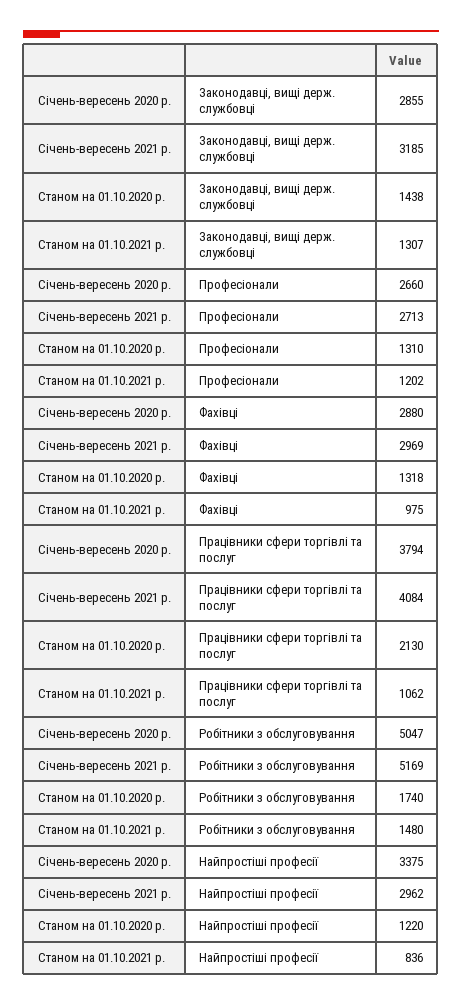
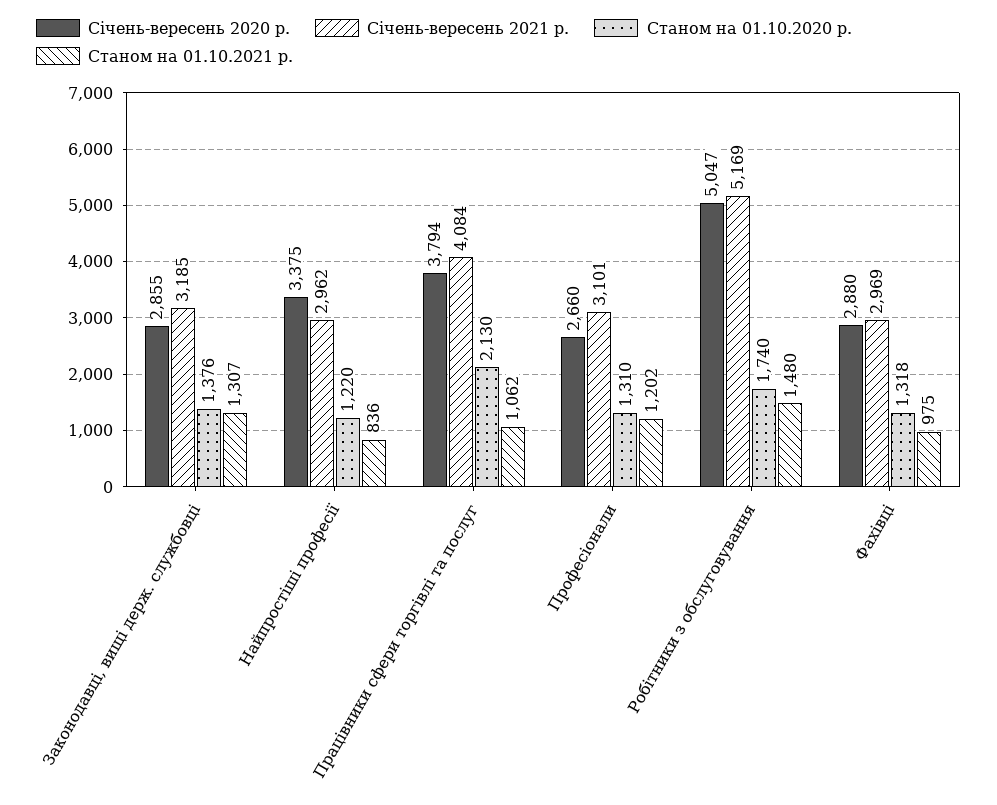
Станом на 01.10.2020 р., Законодавці, вищі держ. службовці: 1438 -> 1376
Січень-вересень 2021 р., Професіонали: 2713 -> 3101

